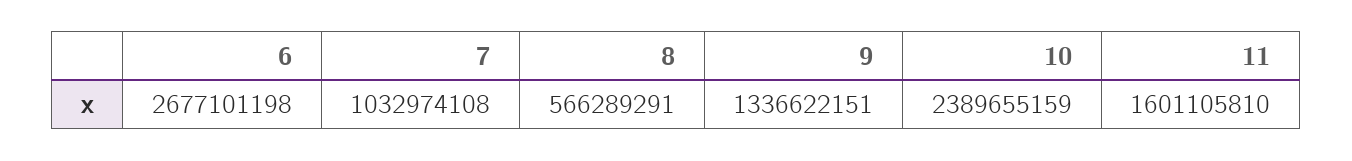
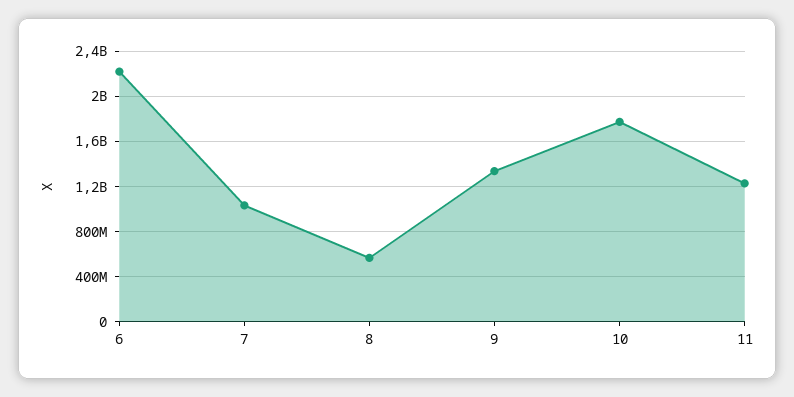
6: 2677101198 -> 2200000000
10: 2389655159 -> 1800000000
11: 1601105810 -> 1200000000

